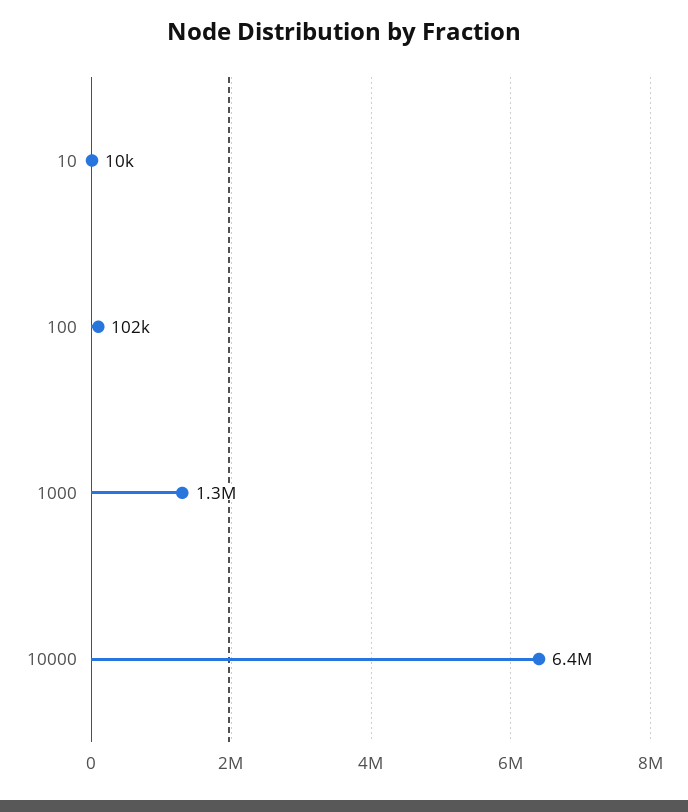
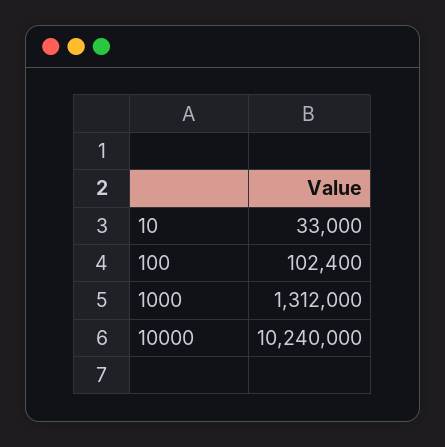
10: 10000 -> 33000
10000: 6400000 -> 10240000

